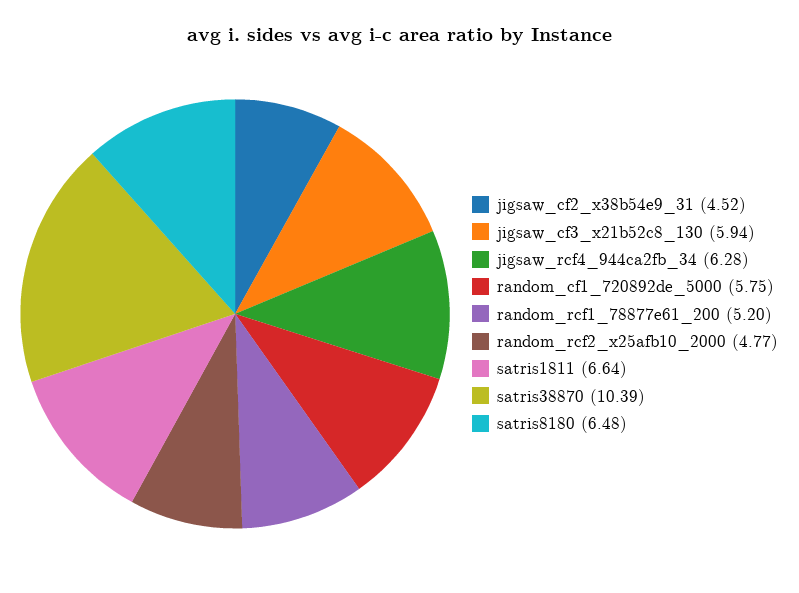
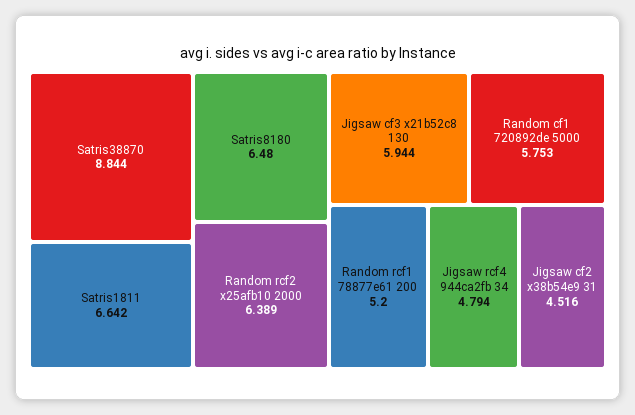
jigsaw_rcf4_944ca2fb_34: 6.28 -> 4.794
random_rcf2_x25afb10_2000: 4.77 -> 6.389
satris38870: 10.39 -> 8.844

